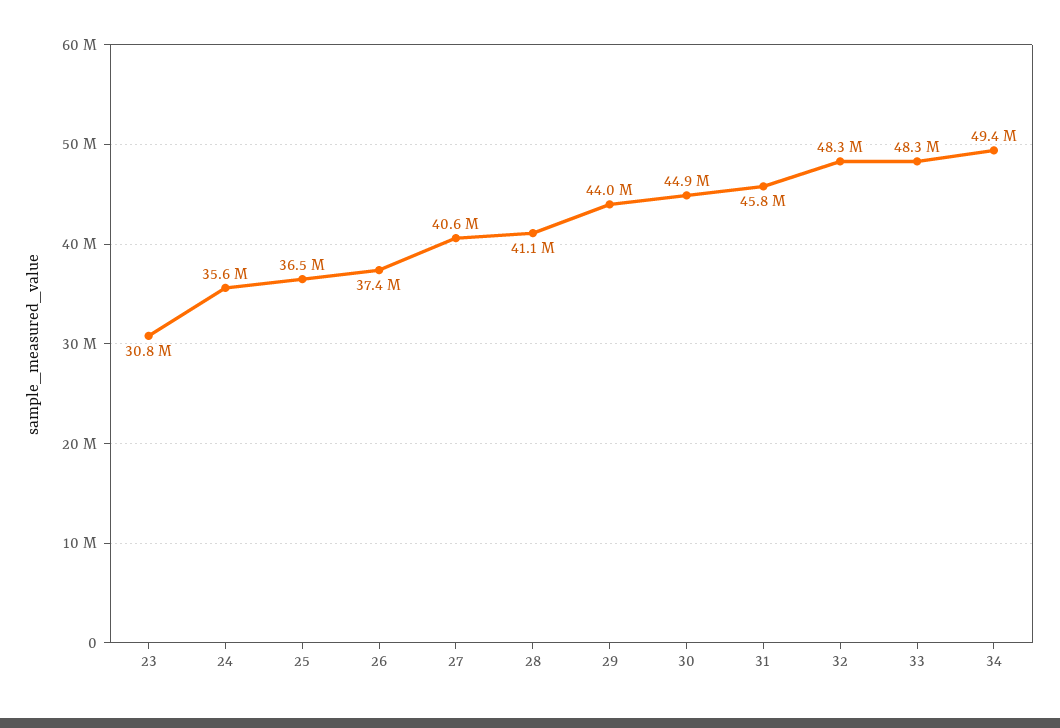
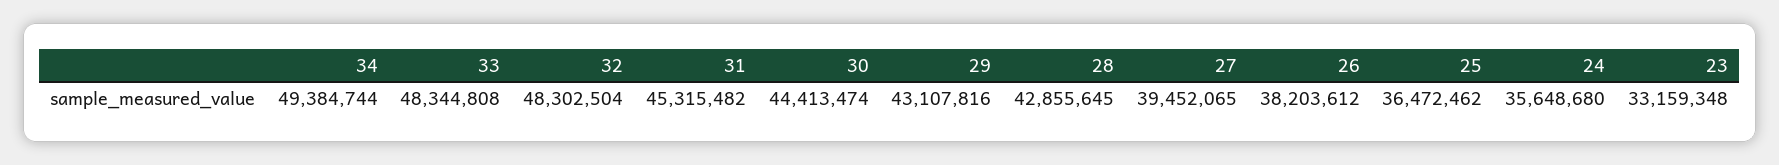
23: 30800000 -> 33159348
26: 37400000 -> 38203612
27: 40600000 -> 39452065
28: 41100000 -> 42855645
29: 44000000 -> 43107816
30: 44900000 -> 44413474
31: 45800000 -> 45315482

